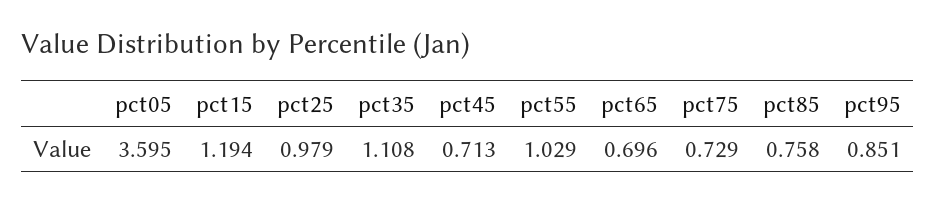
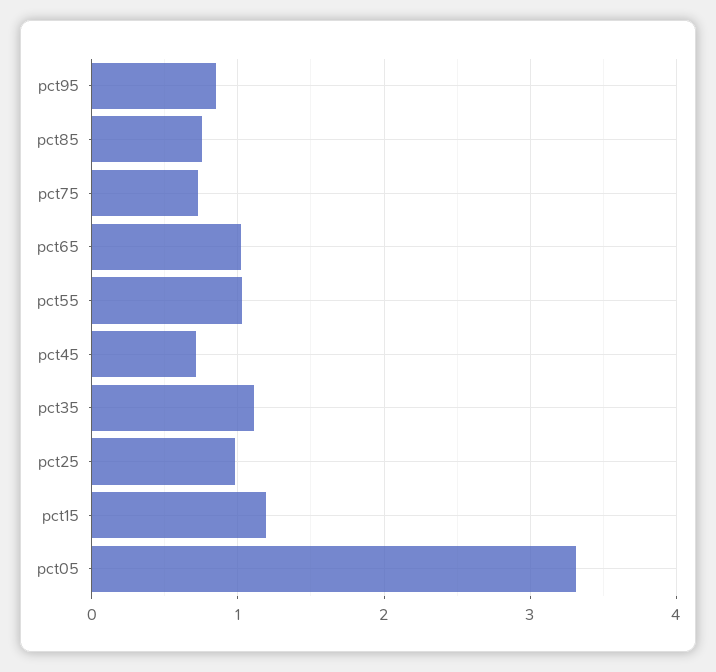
pct05: 3.595 -> 3.3
pct65: 0.696 -> 1

